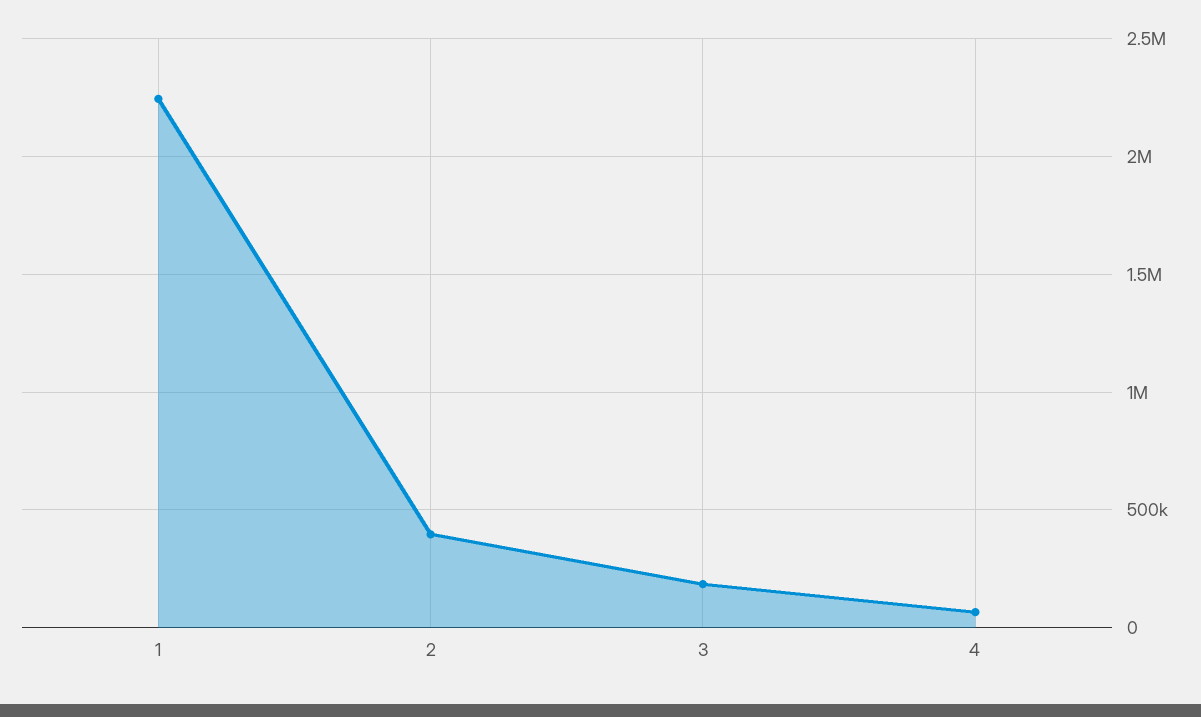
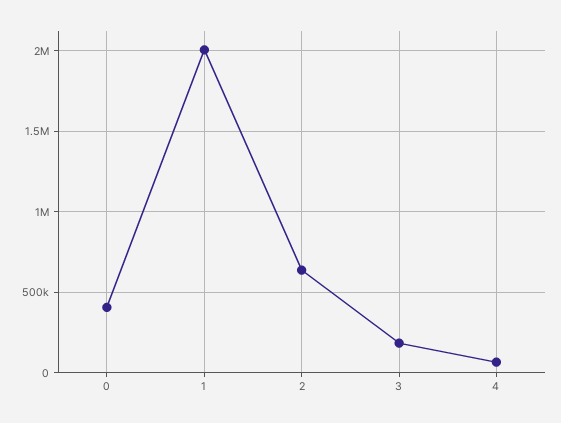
1: 2250000 -> 2000000
2: 400000 -> 650000
0: none -> 400000

